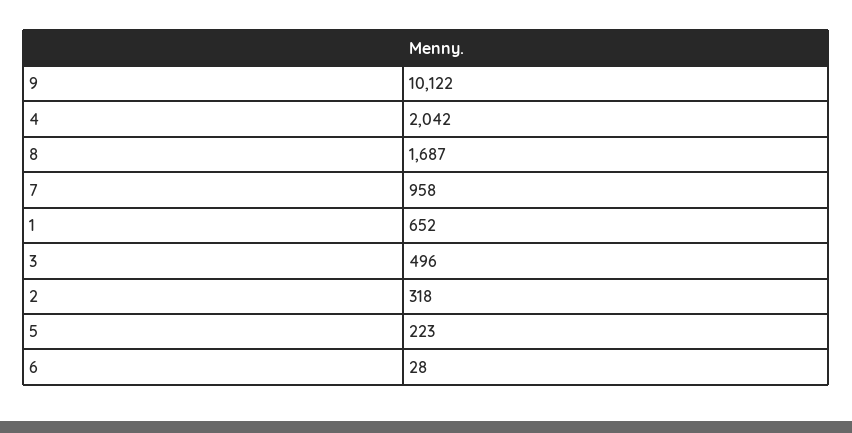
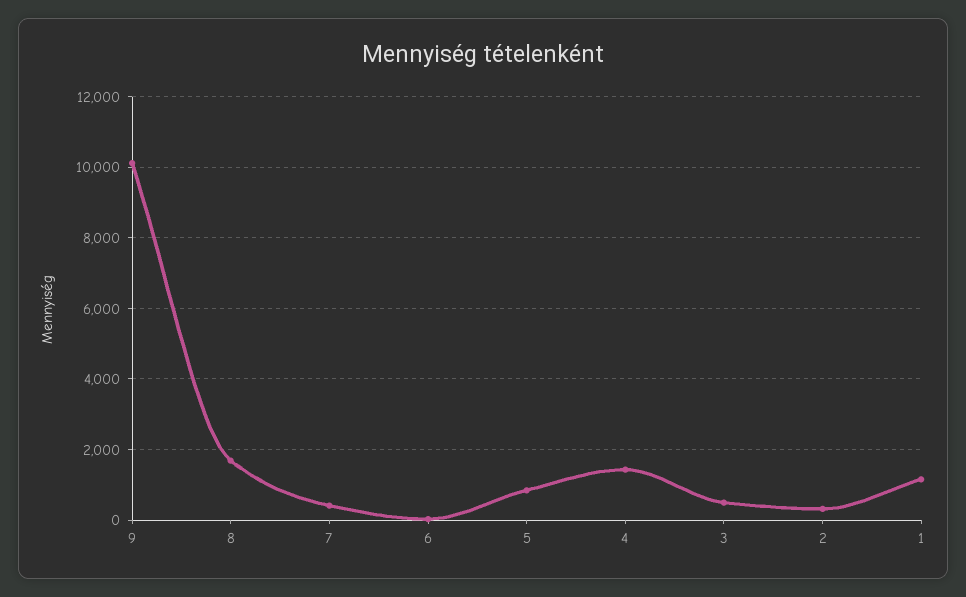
4: 2042 -> 1400
7: 958 -> 400
1: 652 -> 1200
5: 223 -> 800

